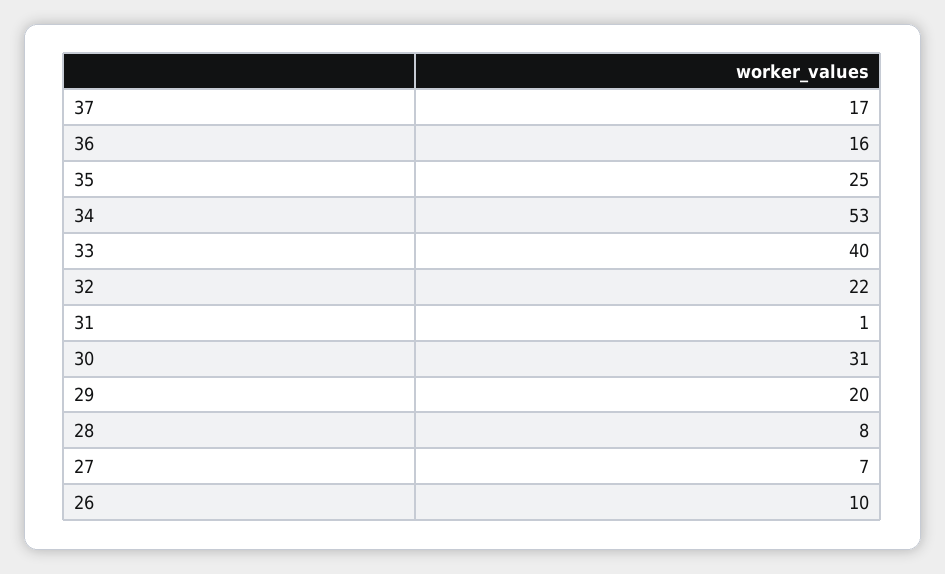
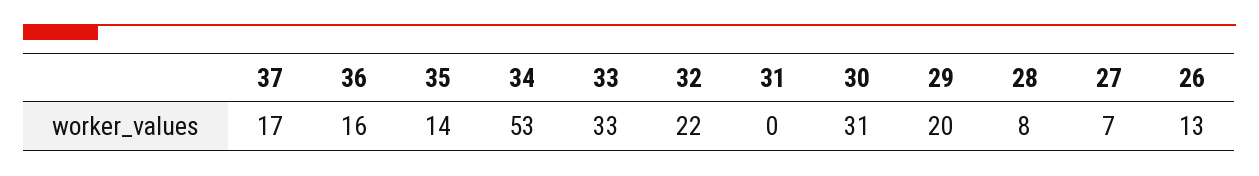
35: 25 -> 14
33: 40 -> 33
31: 1 -> 0
26: 10 -> 13

